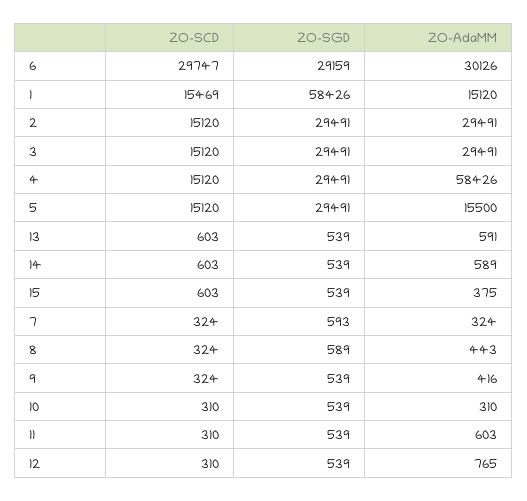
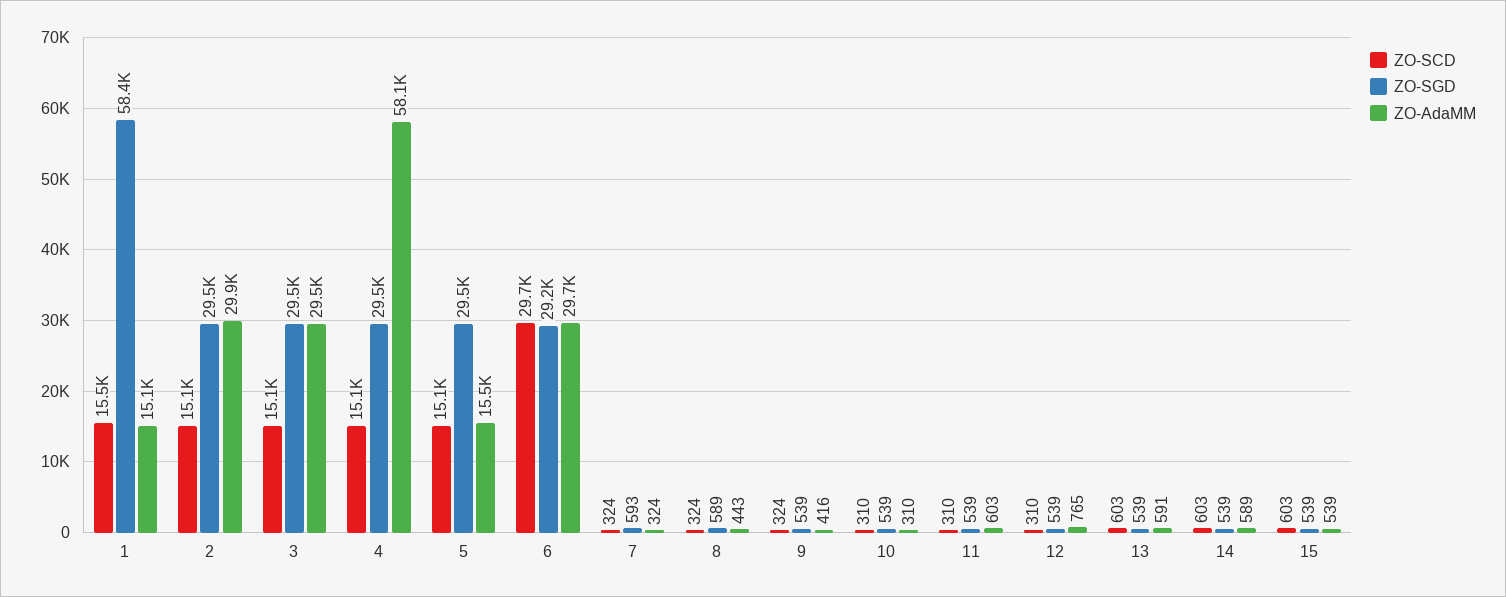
ZO-AdaMM, 6: 30126 -> 29700
ZO-AdaMM, 2: 29491 -> 29900
ZO-AdaMM, 4: 58426 -> 58100
ZO-AdaMM, 15: 375 -> 539

